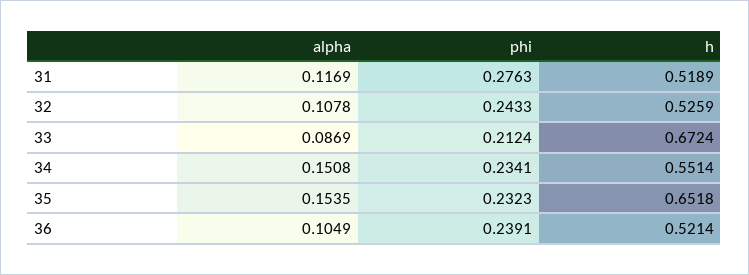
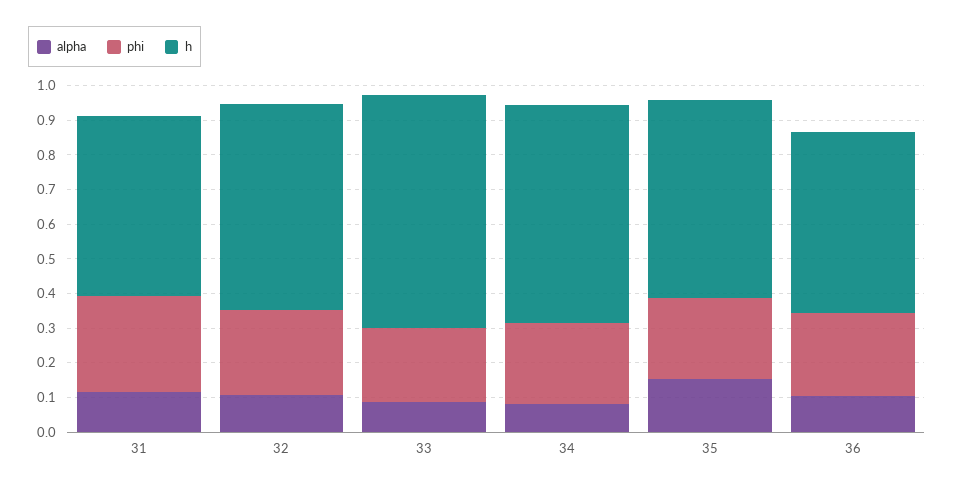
h, 32: 0.5259 -> 0.6
alpha, 34: 0.1508 -> 0.075
h, 34: 0.5514 -> 0.625
h, 35: 0.6518 -> 0.575

